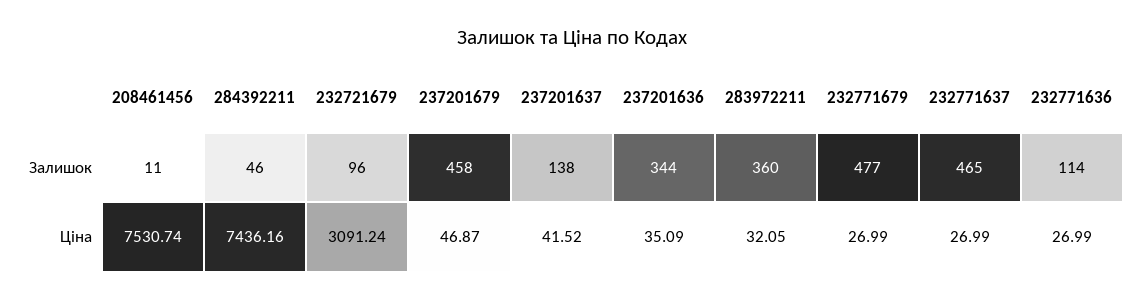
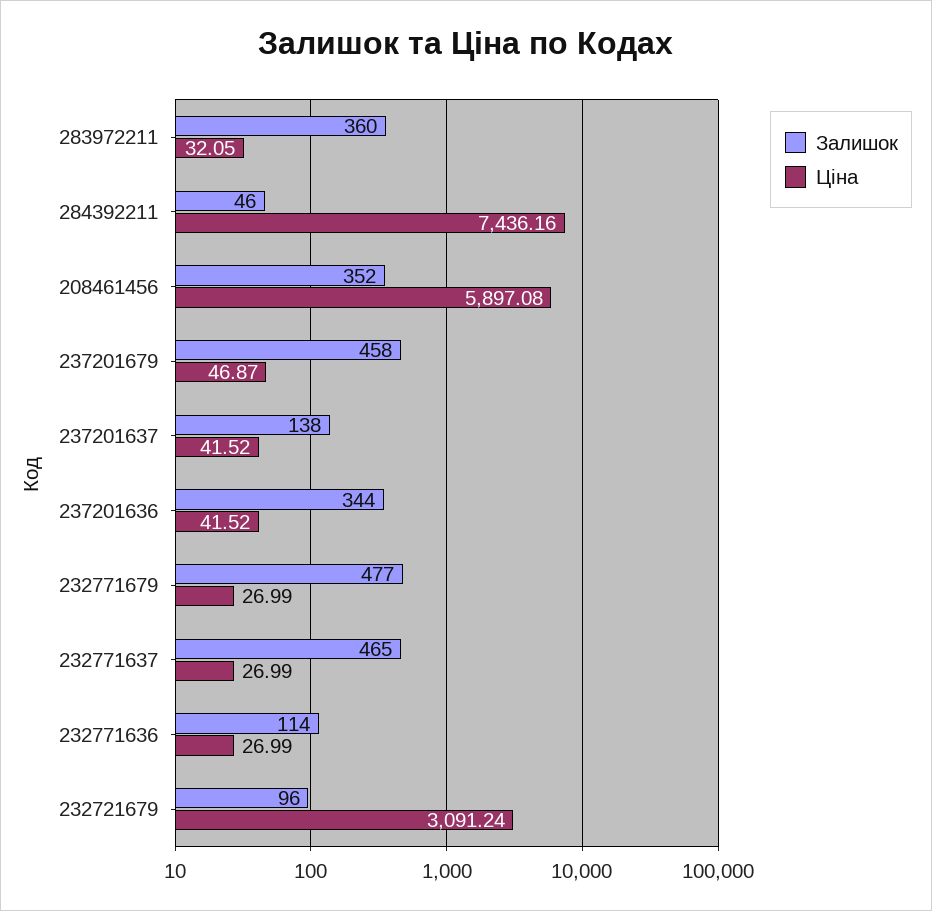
Залишок, 208461456: 11 -> 352
Ціна, 208461456: 7530.74 -> 5897.08
Ціна, 237201636: 35.09 -> 41.52

